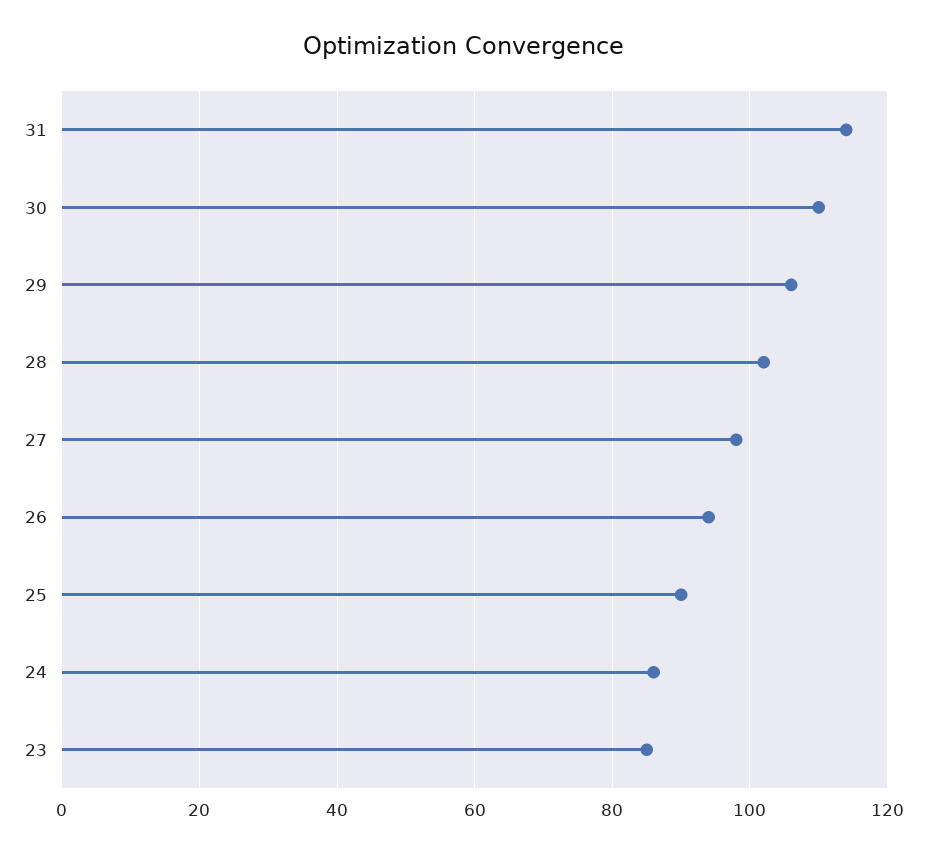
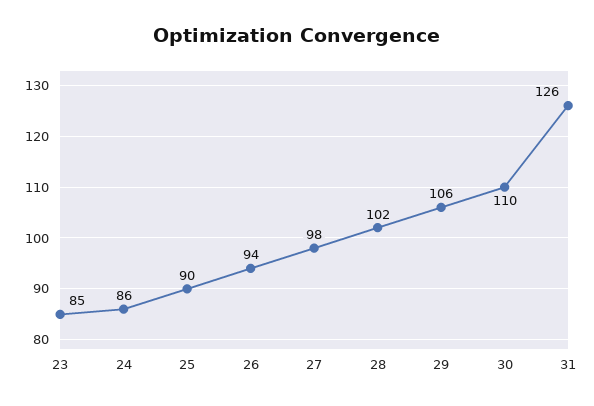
31: 115 -> 126

